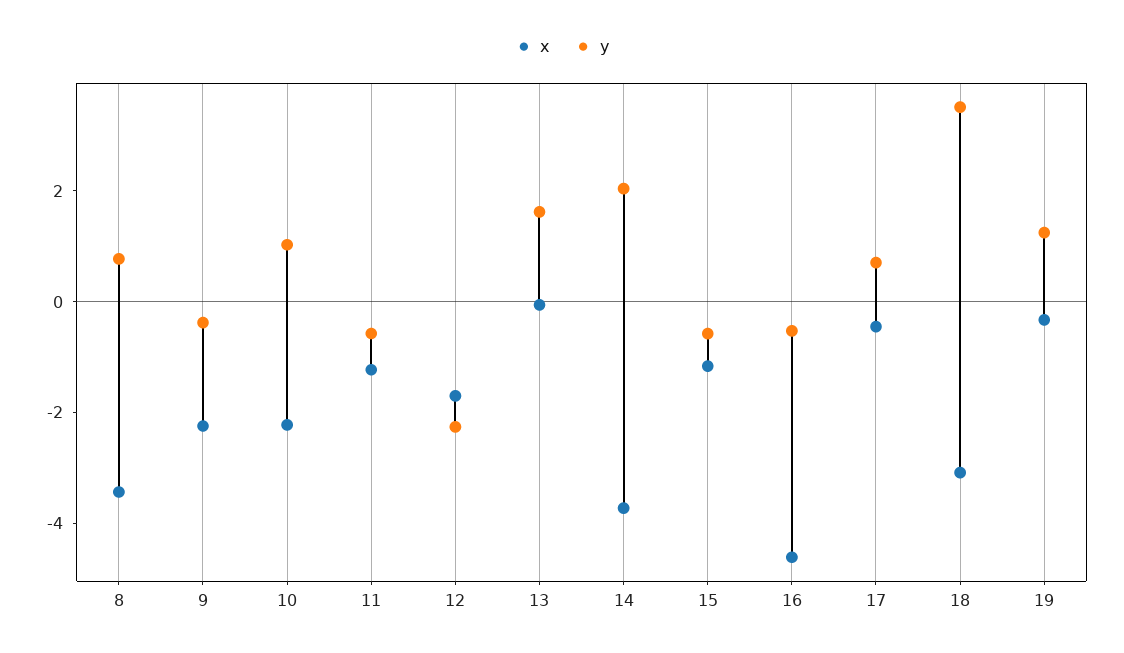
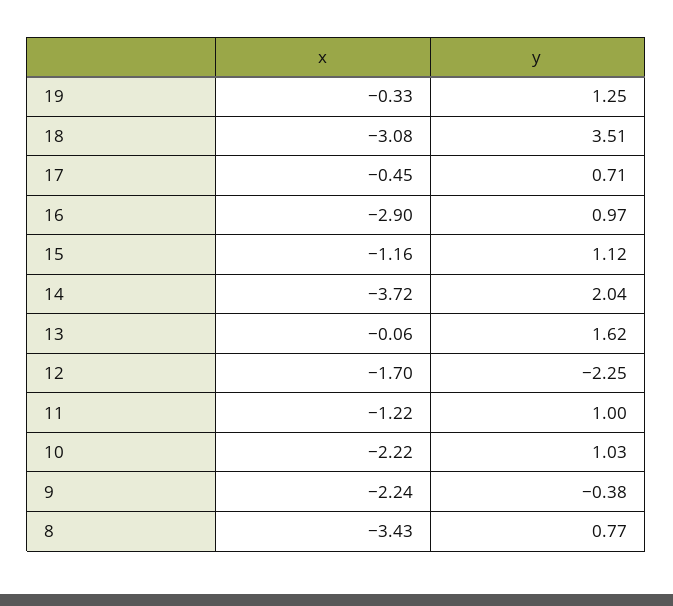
y, 11: -0.5 -> 1
y, 15: -0.5 -> 1.12
x, 16: -4.5 -> -2.9
y, 16: -0.5 -> 0.97

